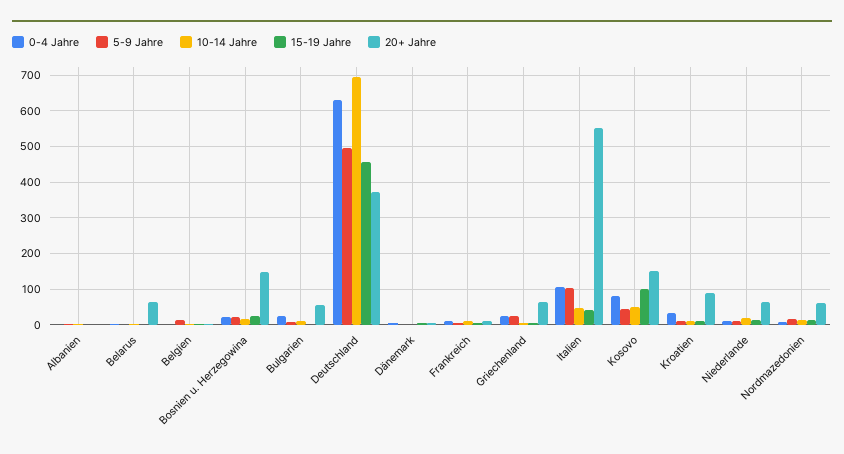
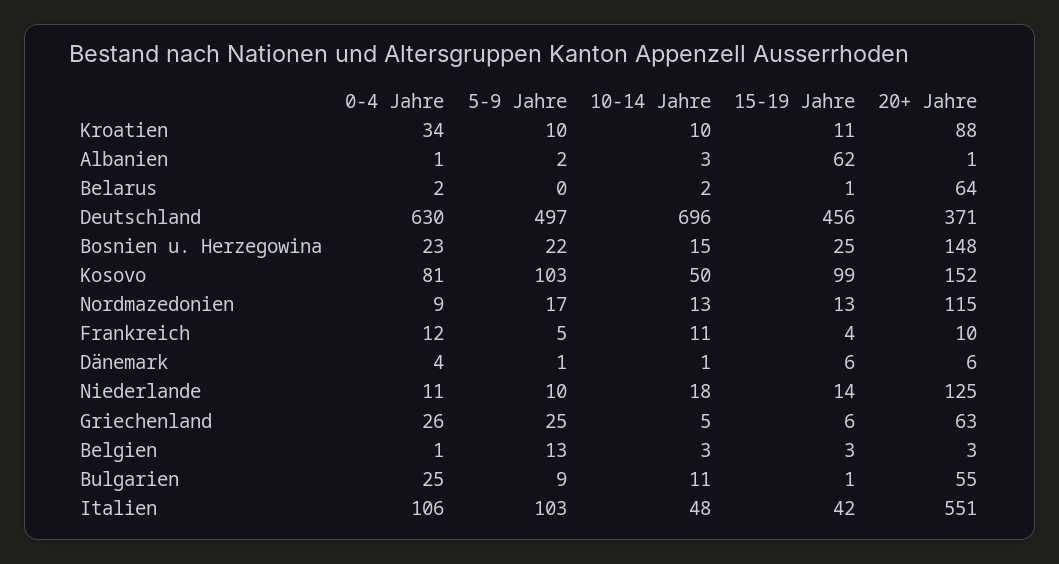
15-19 Jahre, Albanien: 0 -> 62
5-9 Jahre, Kosovo: 40 -> 103
20+ Jahre, Niederlande: 60 -> 125
20+ Jahre, Nordmazedonien: 60 -> 115

